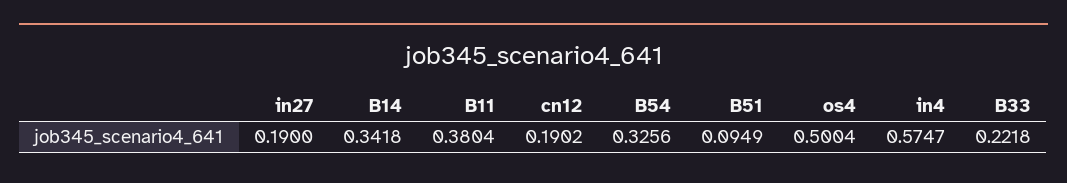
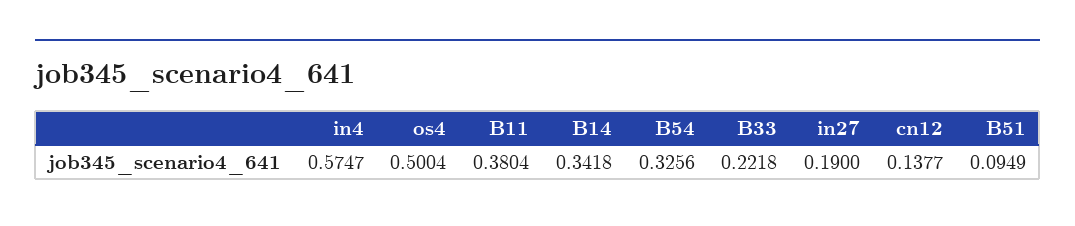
cn12: 0.1902 -> 0.1377

